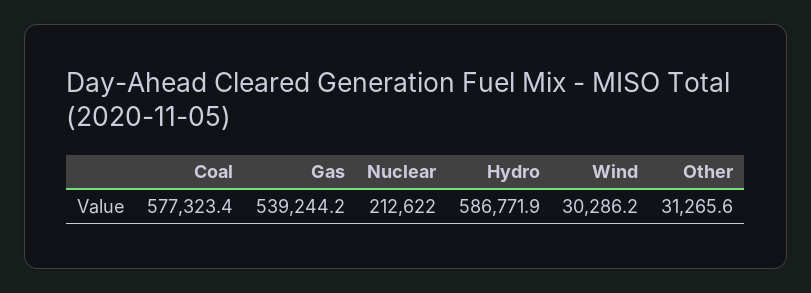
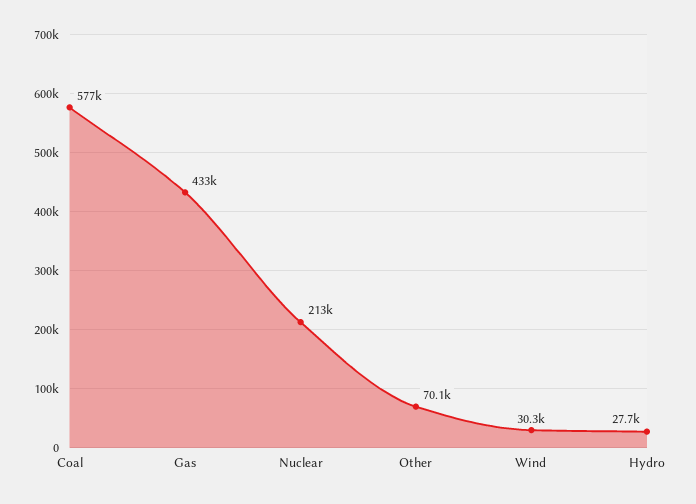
Gas: 539244.2 -> 433000
Hydro: 586771.9 -> 27700
Other: 31265.6 -> 70100

